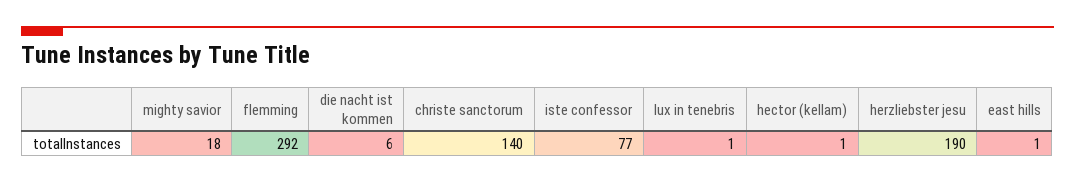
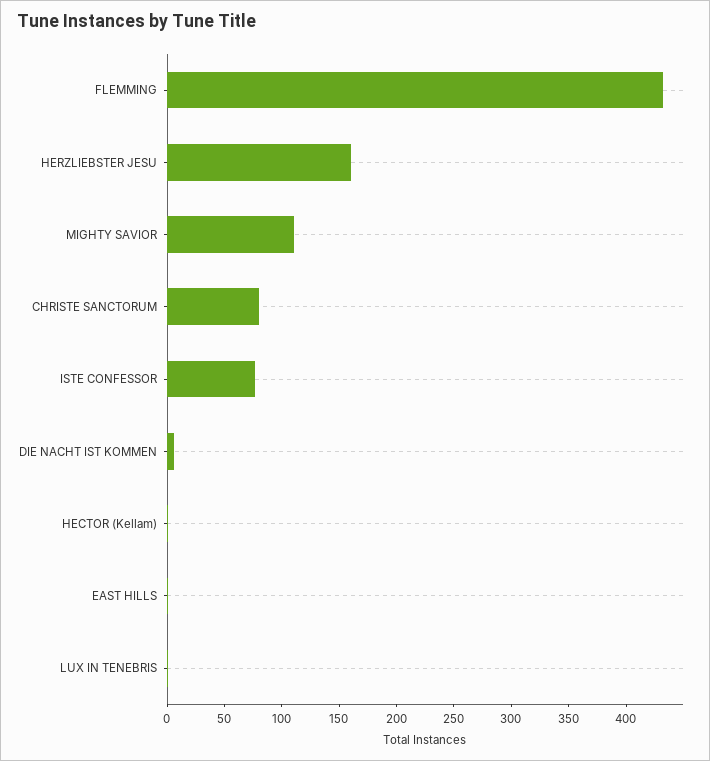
mighty savior: 18 -> 110
flemming: 292 -> 430
christe sanctorum: 140 -> 80
herzliebster jesu: 190 -> 160

